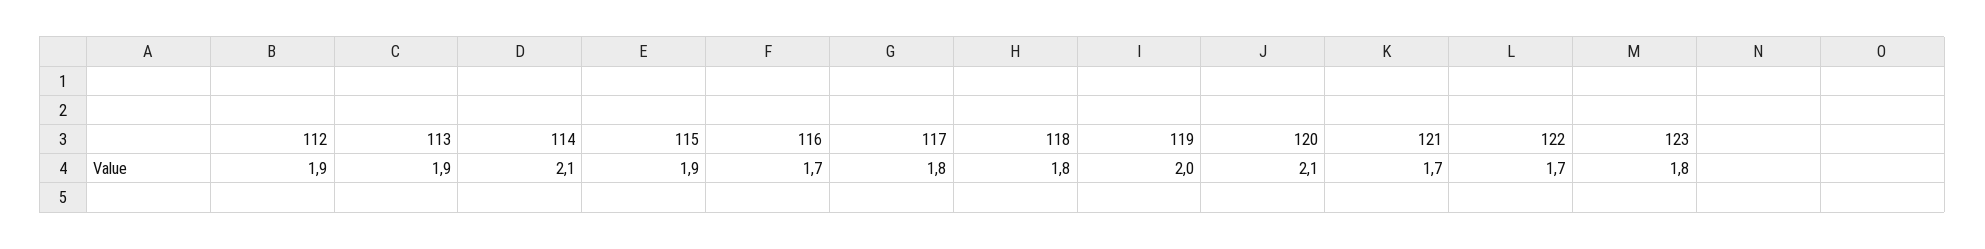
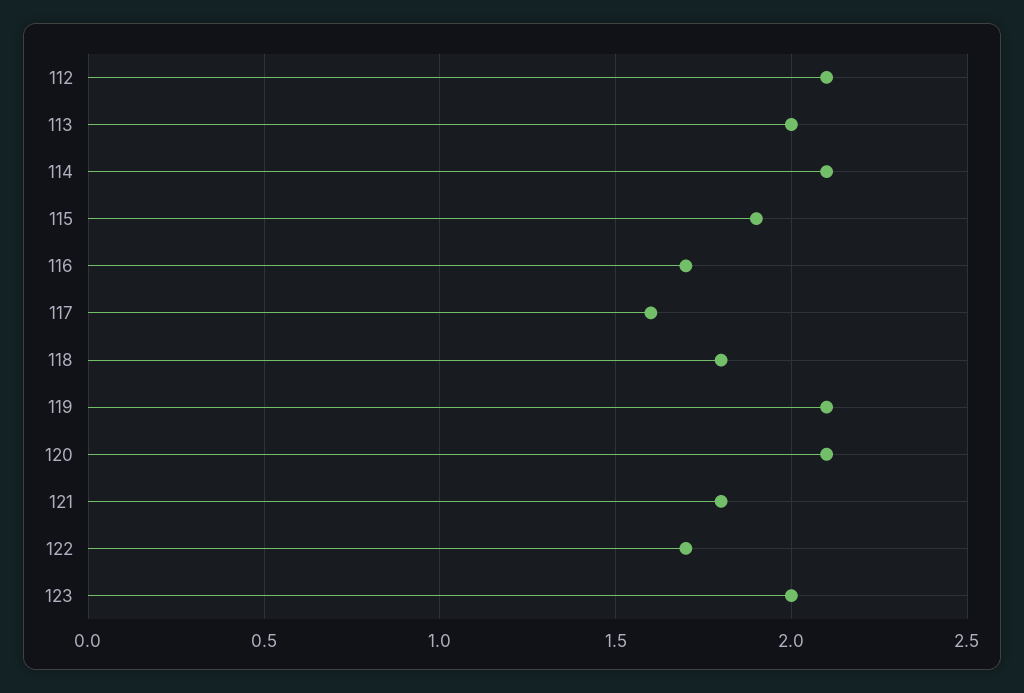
112: 1.9 -> 2.1
113: 1.9 -> 2
117: 1.8 -> 1.6
119: 2 -> 2.1
121: 1.7 -> 1.8
123: 1.8 -> 2

